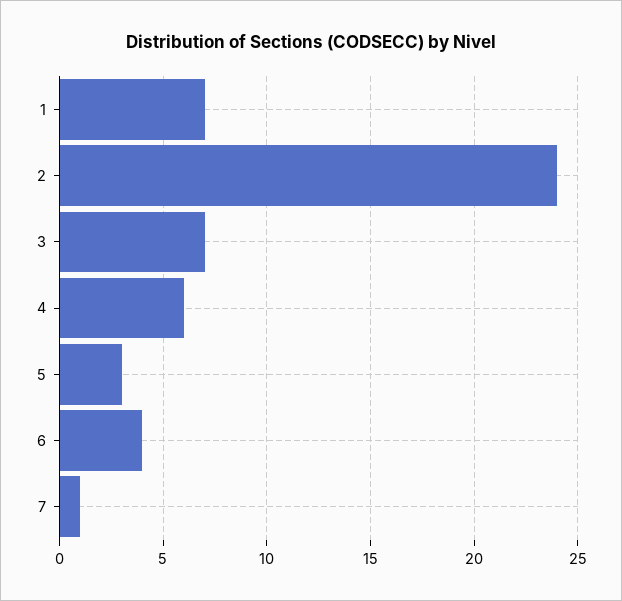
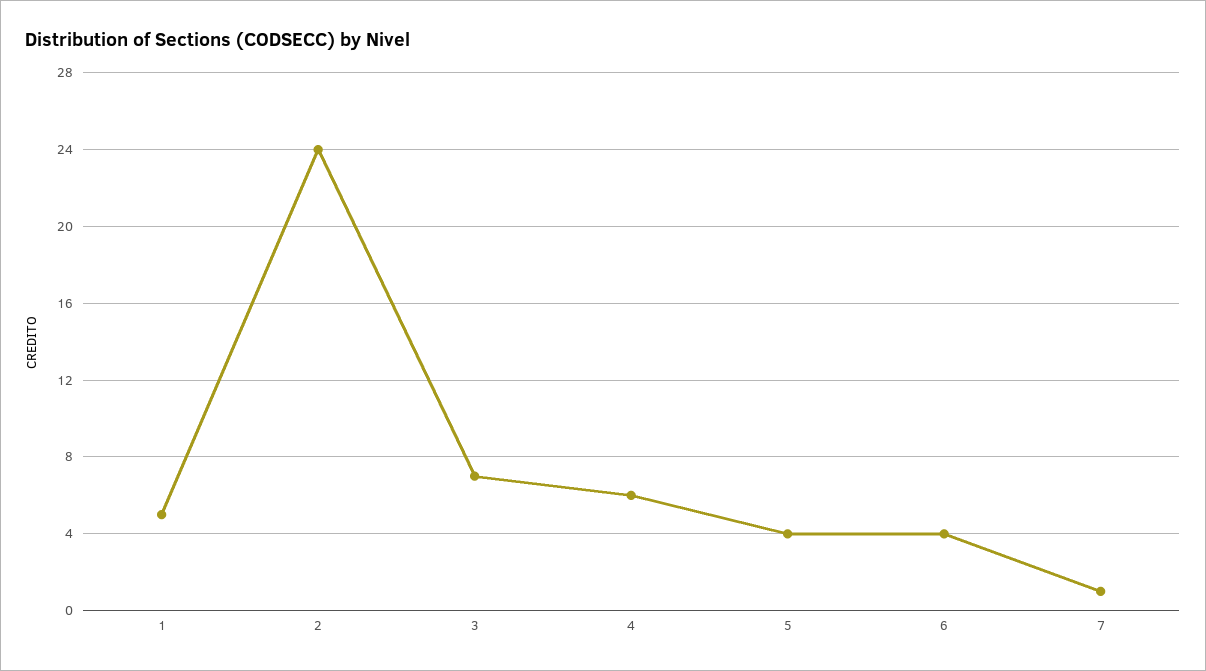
1: 7 -> 5
5: 3 -> 4

